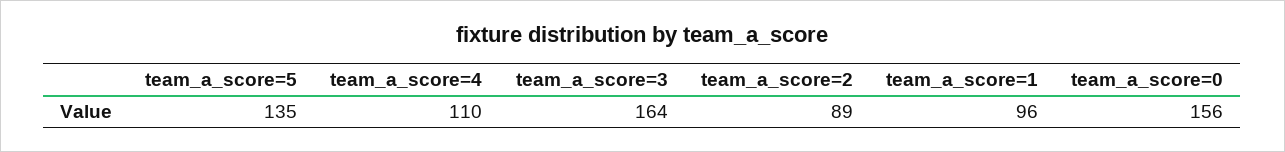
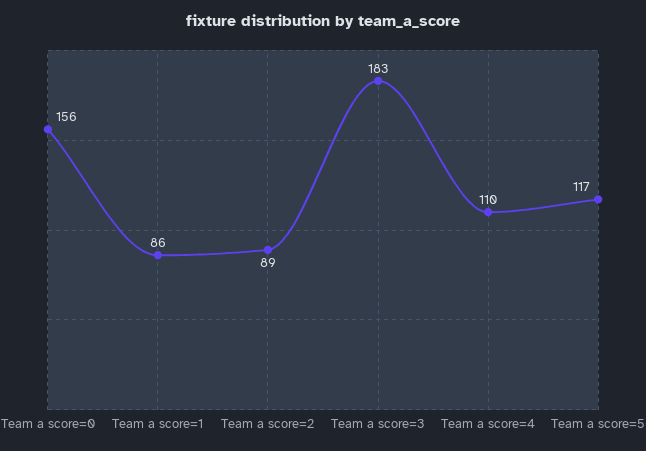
team_a_score=5: 135 -> 117
team_a_score=3: 164 -> 183
team_a_score=1: 96 -> 86

